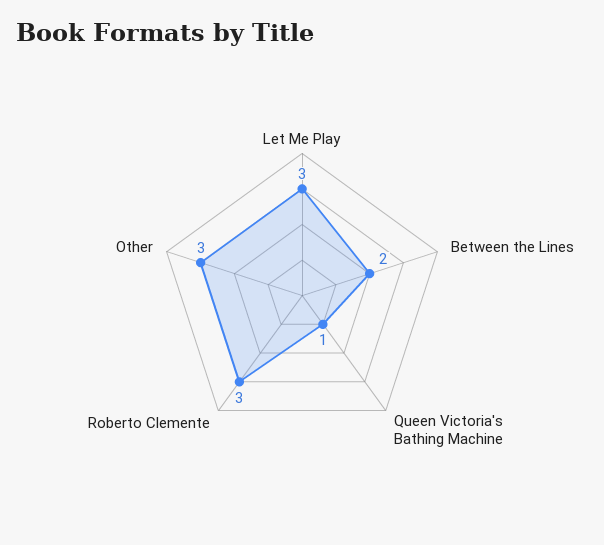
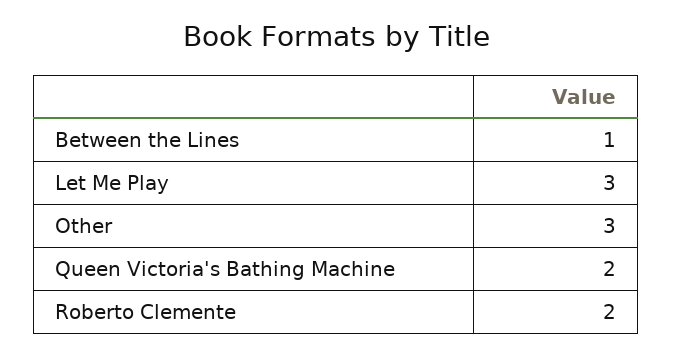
Between the Lines: 2 -> 1
Queen Victoria's Bathing Machine: 1 -> 2
Roberto Clemente: 3 -> 2

